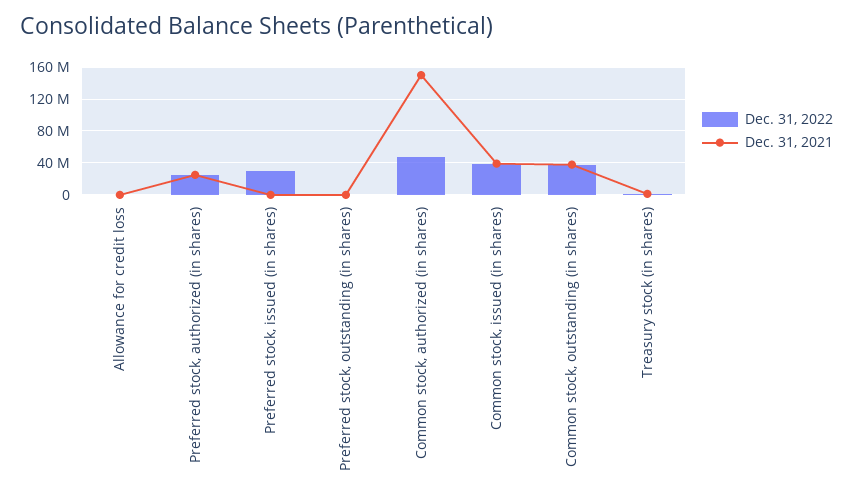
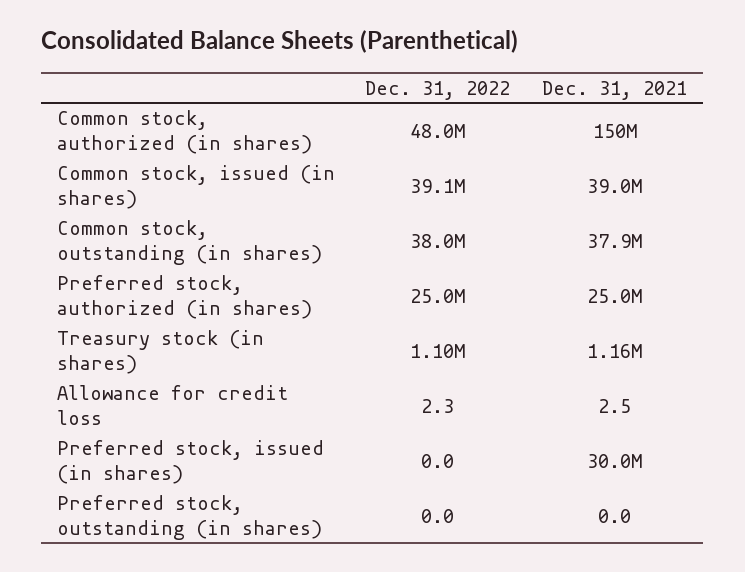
Dec. 31, 2022, Preferred stock, issued (in shares): 30000000 -> 0
Dec. 31, 2021, Preferred stock, issued (in shares): 0 -> 30000000

